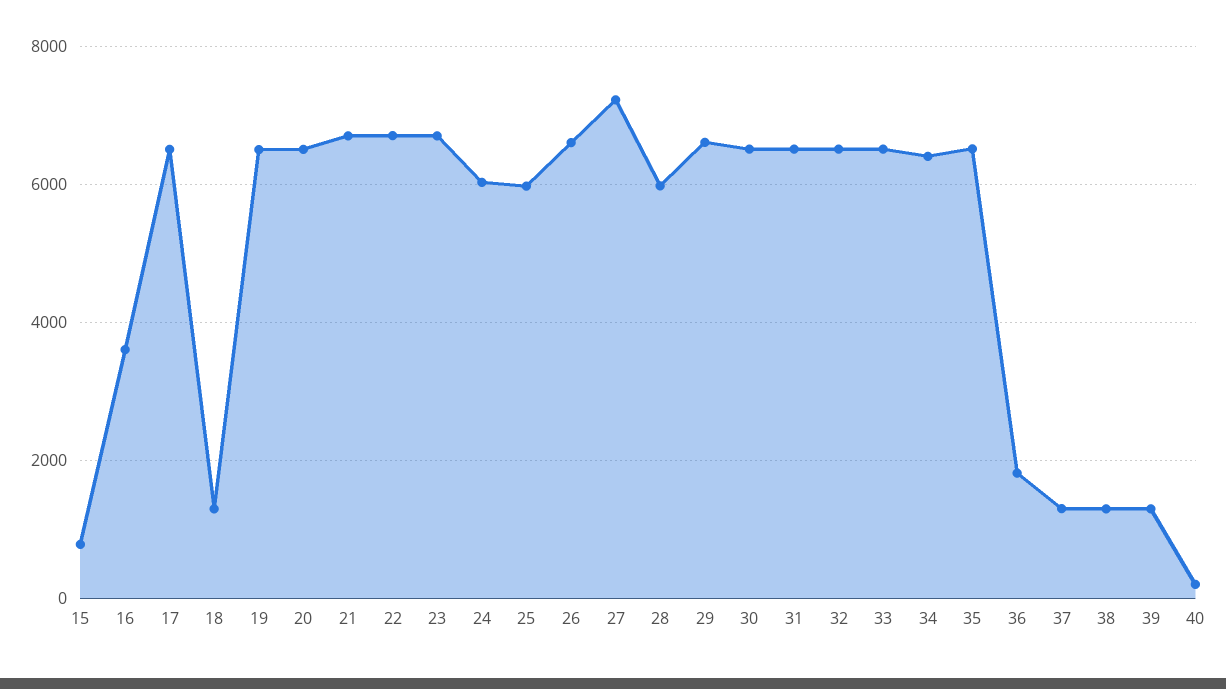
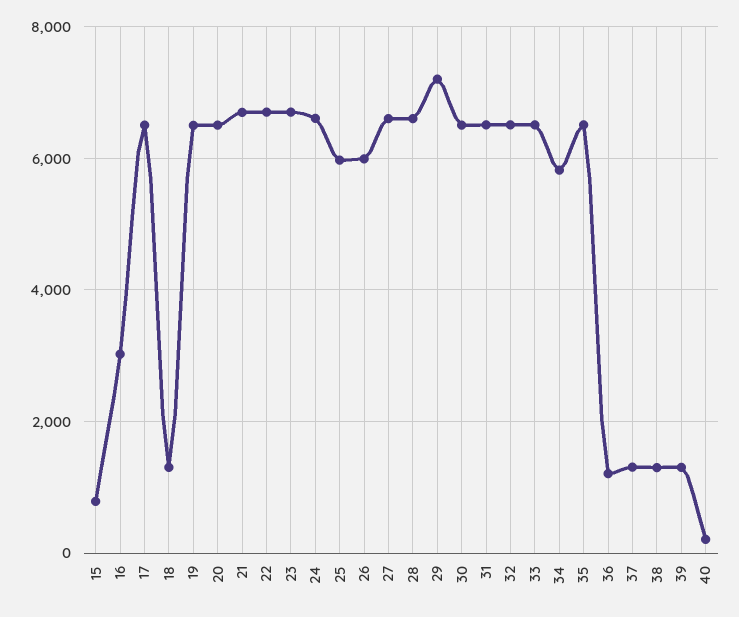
16: 3600 -> 3000
24: 6000 -> 6600
26: 6600 -> 6000
27: 7200 -> 6600
28: 6000 -> 6600
29: 6600 -> 7200
34: 6400 -> 5800
36: 1800 -> 1200

